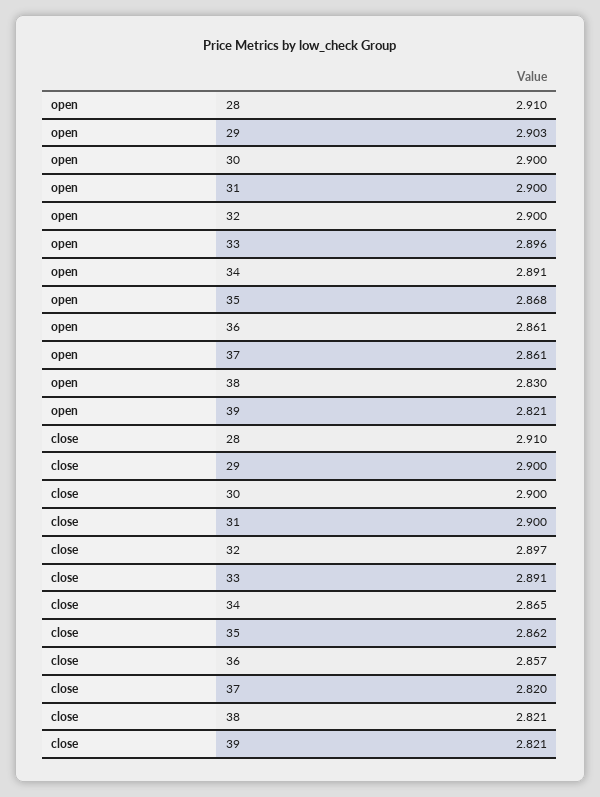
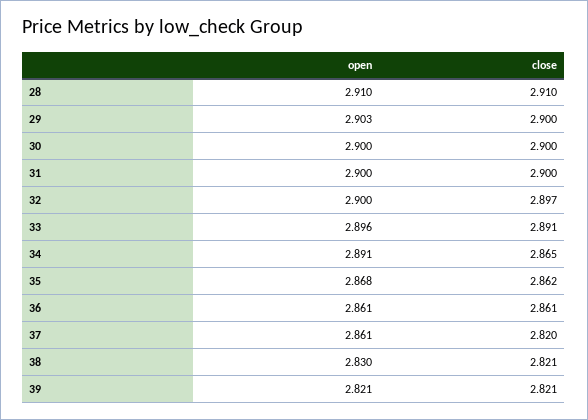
close, 36: 2.857 -> 2.861

